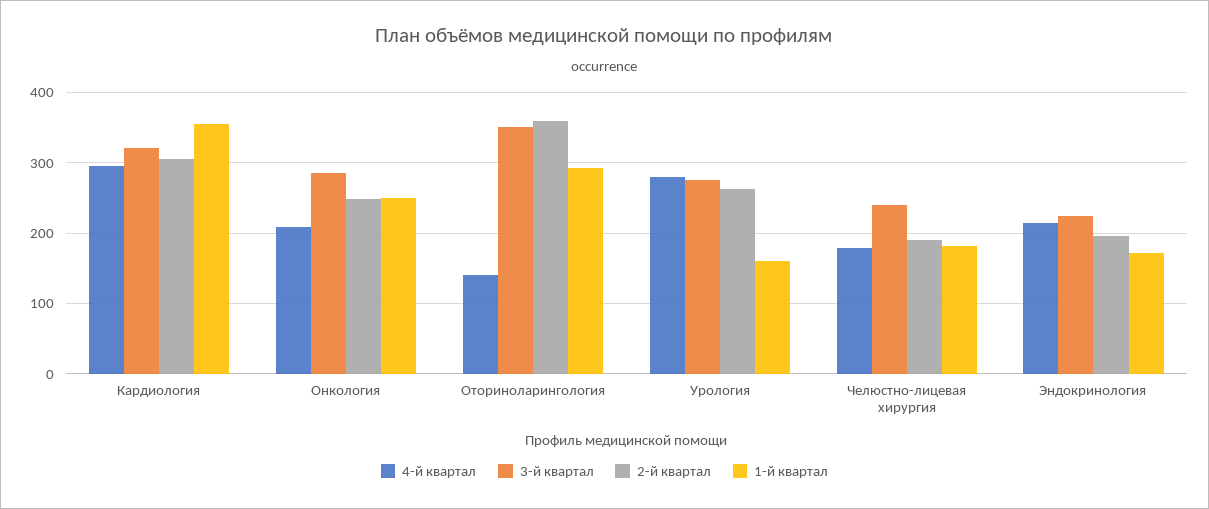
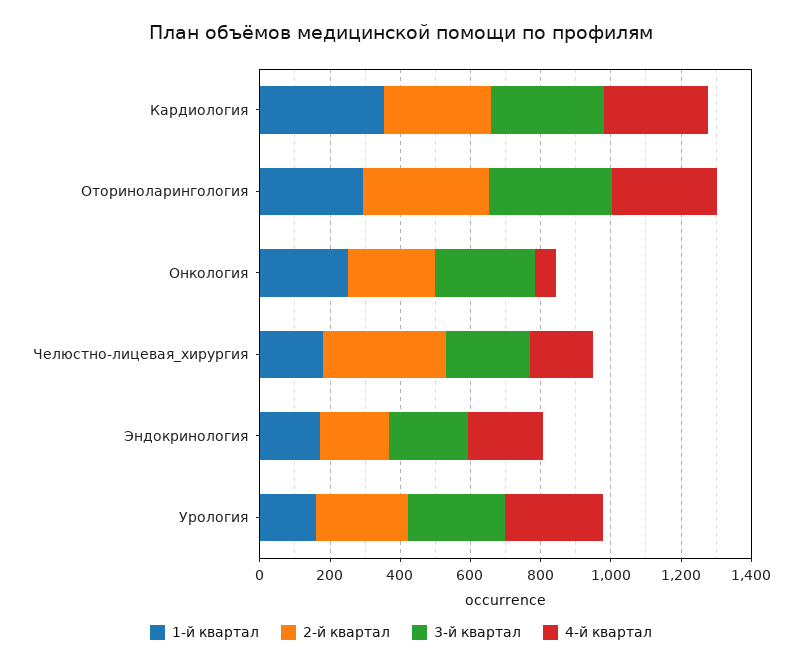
4-й квартал, Онкология: 210 -> 50
4-й квартал, Оториноларингология: 140 -> 300
2-й квартал, Челюстно-лицевая хирургия: 190 -> 350

